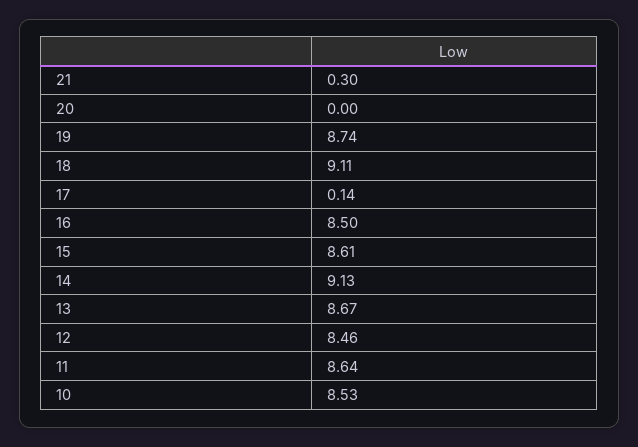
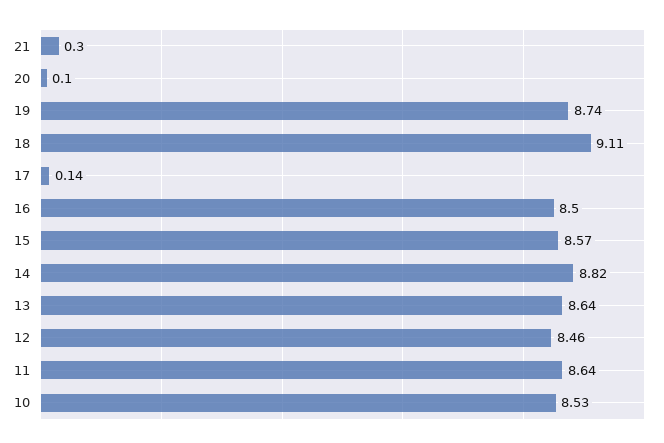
20: 0 -> 0.1
15: 8.61 -> 8.57
14: 9.13 -> 8.82
13: 8.67 -> 8.64

